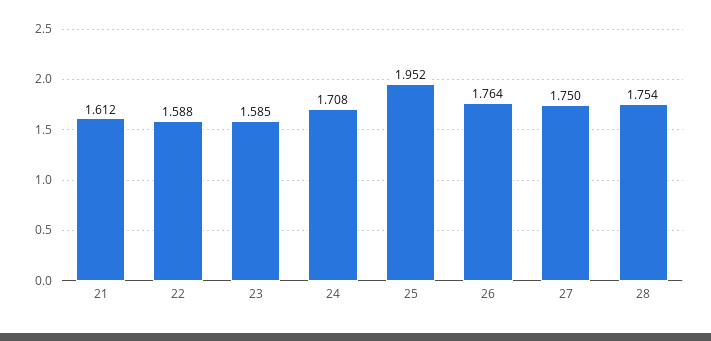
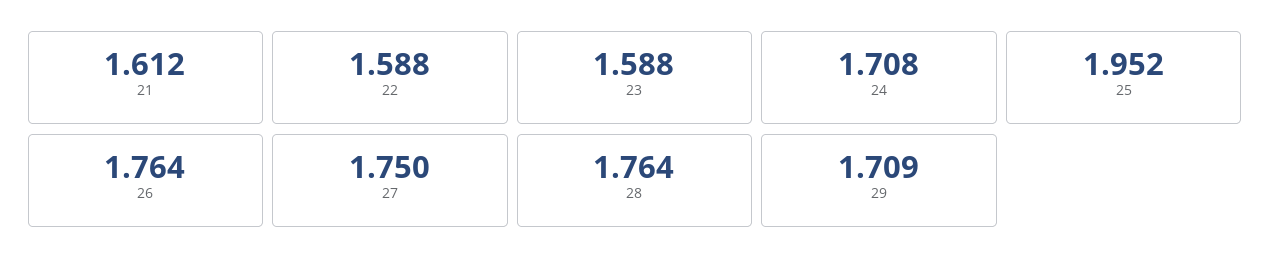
23: 1.585 -> 1.588
28: 1.754 -> 1.764
29: none -> 1.709

